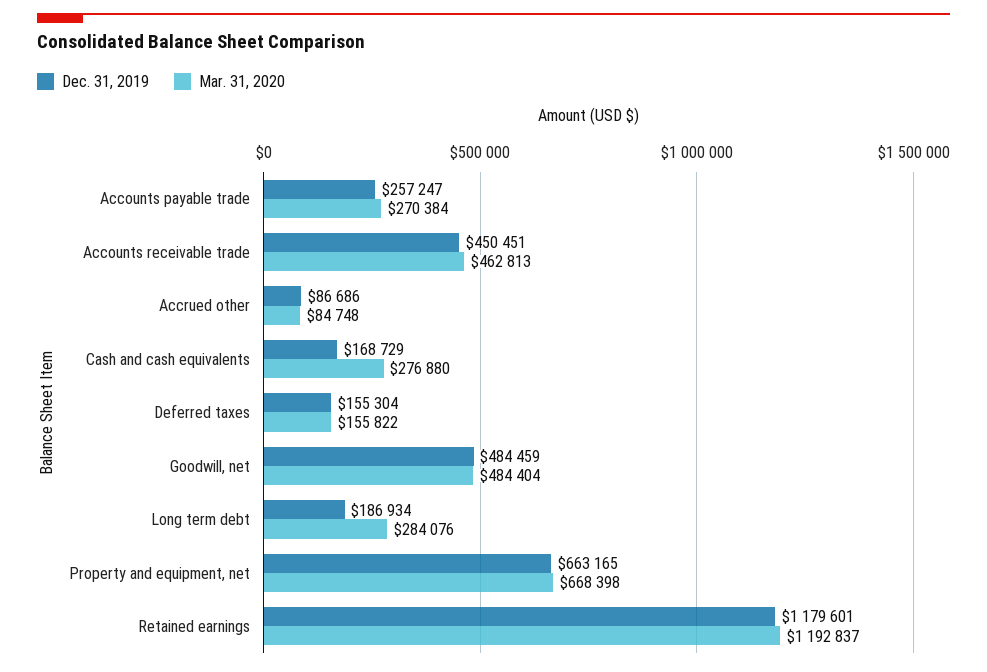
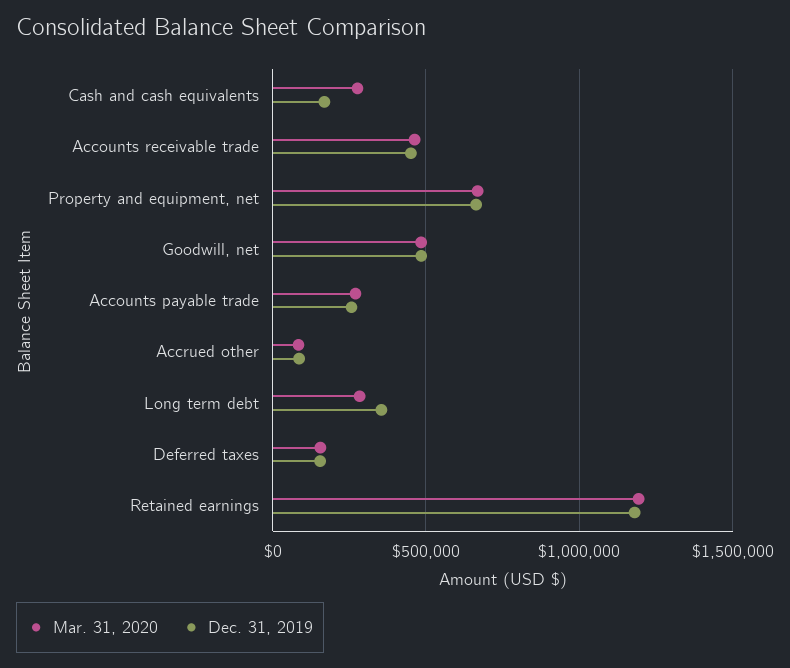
Dec. 31, 2019, Long term debt: 186934 -> 350000

